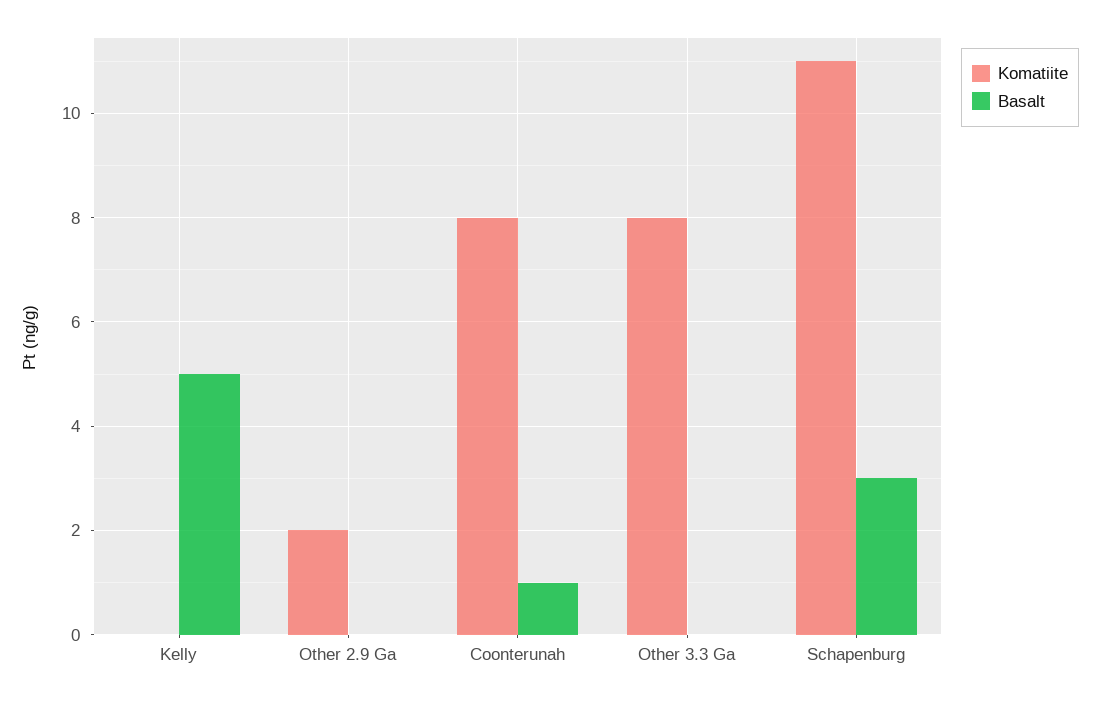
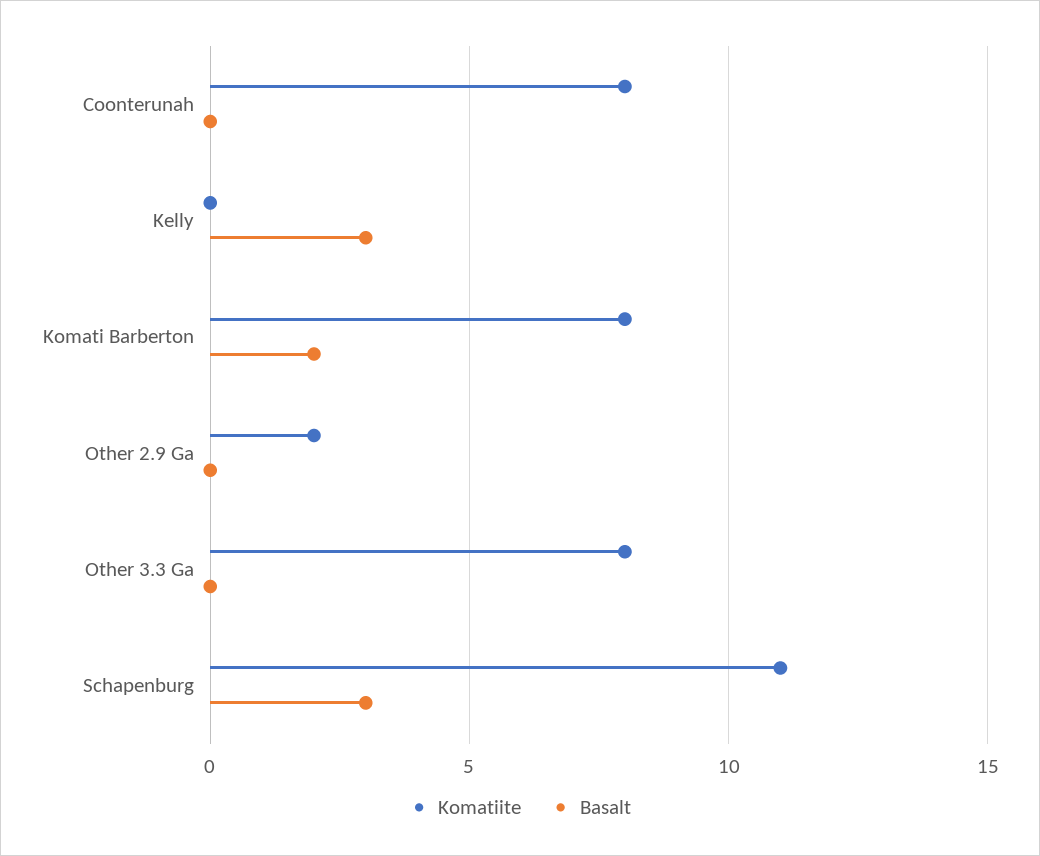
Basalt, Kelly: 5 -> 3
Basalt, Coonterunah: 1 -> 0
Komatiite, Komati Barberton: none -> 8
Basalt, Komati Barberton: none -> 2

